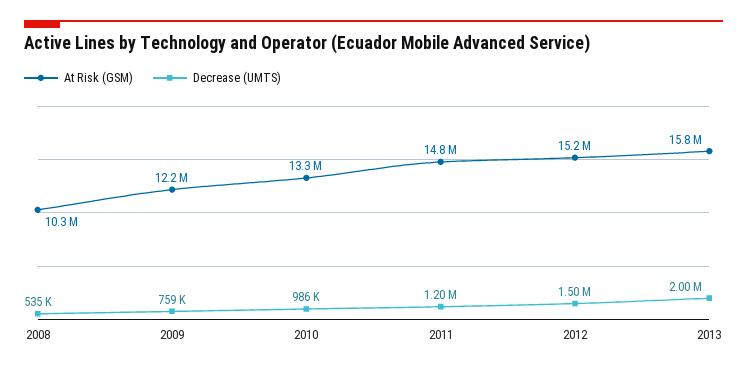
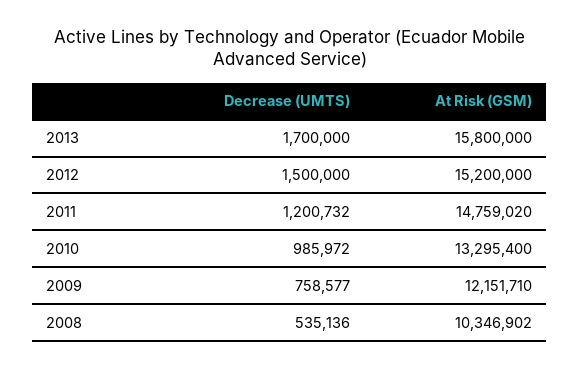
Decrease (UMTS), 2013: 2000000 -> 1700000

